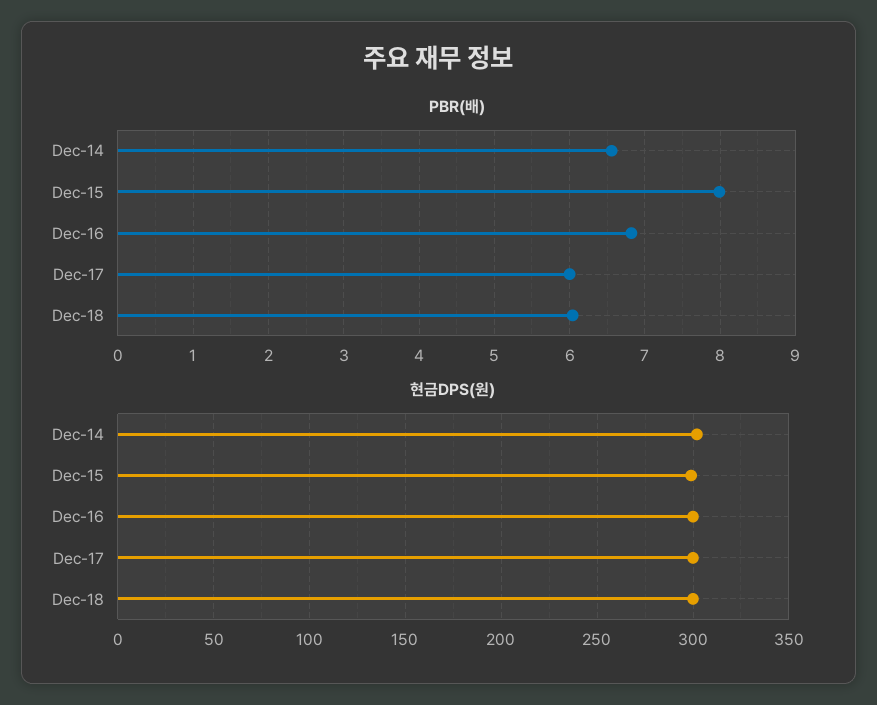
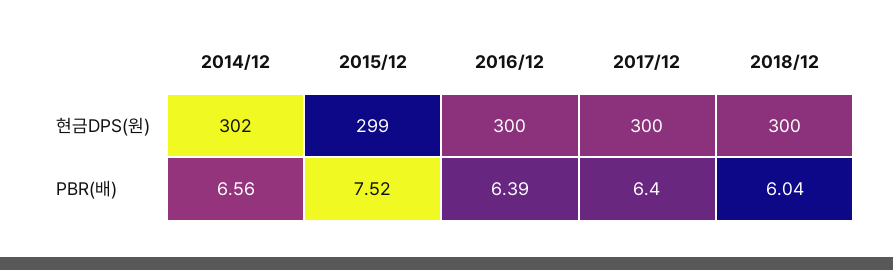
PBR(배), Dec-15: 8 -> 7.52
PBR(배), Dec-16: 6.8 -> 6.39
PBR(배), Dec-17: 6 -> 6.4

